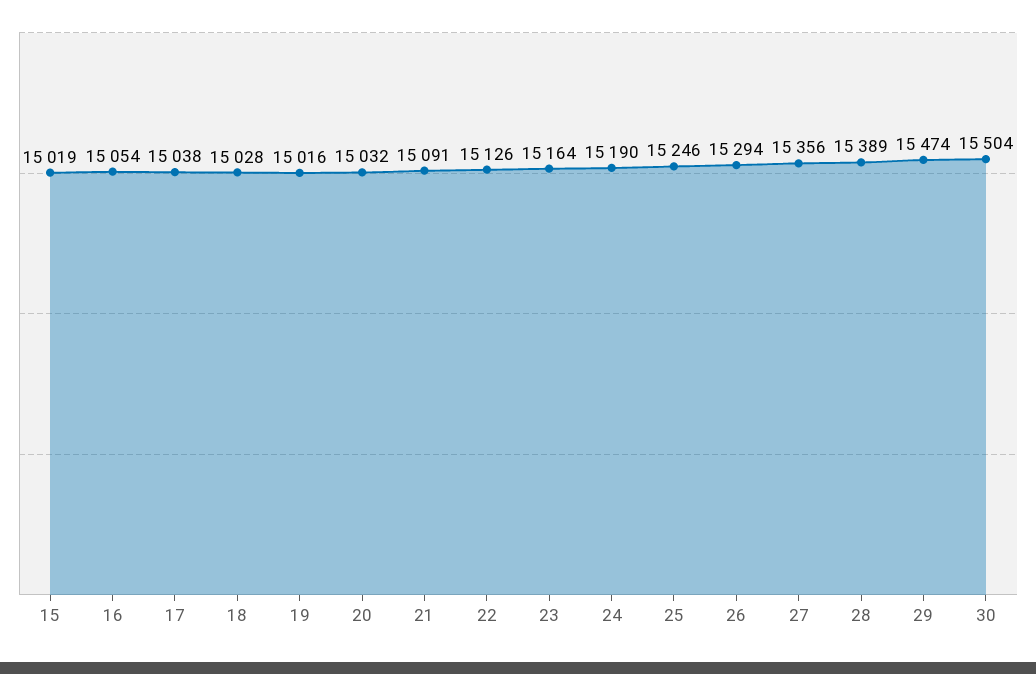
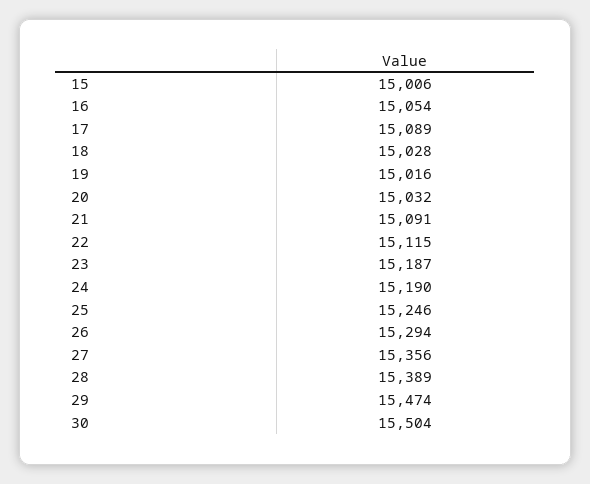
15: 15019 -> 15006
17: 15038 -> 15089
22: 15126 -> 15115
23: 15164 -> 15187

